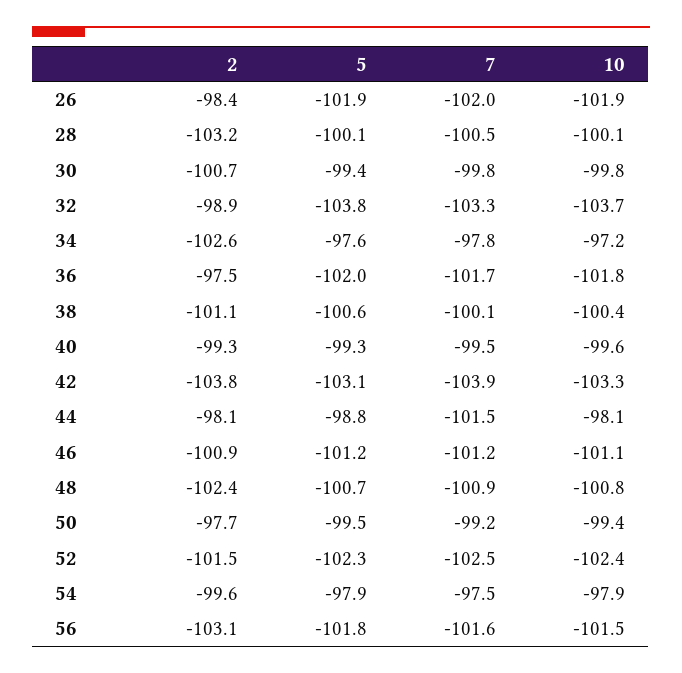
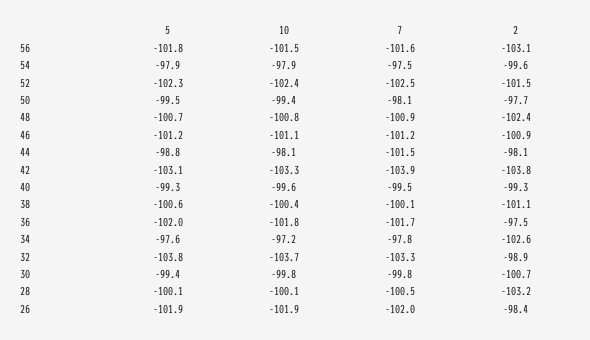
7, 50: -99.2 -> -98.1

